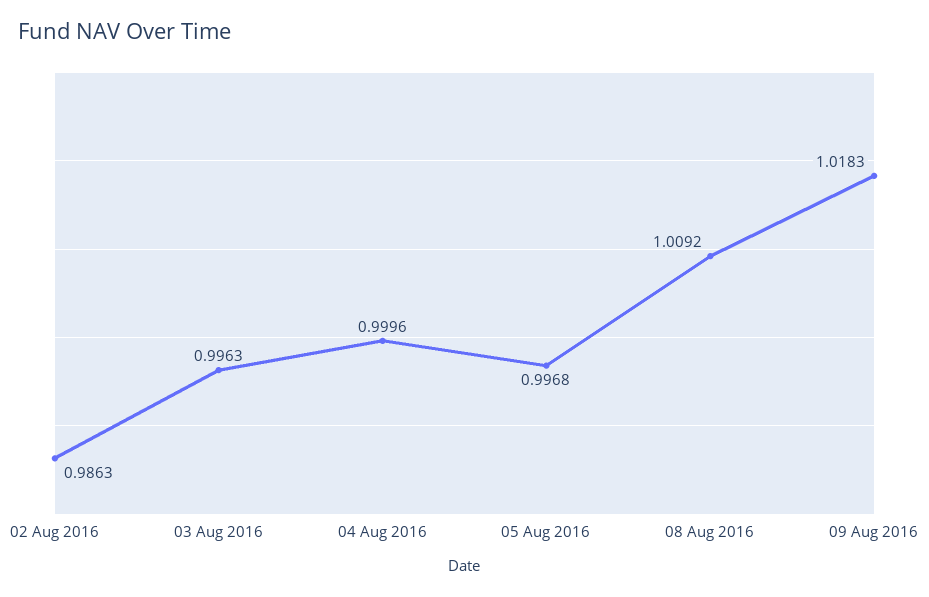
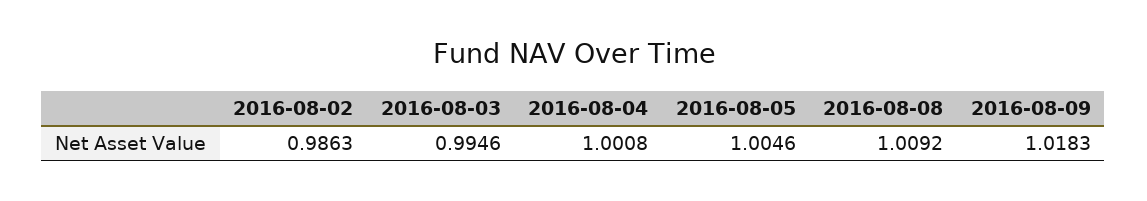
03 Aug 2016: 0.9963 -> 0.9946
04 Aug 2016: 0.9996 -> 1.0008
05 Aug 2016: 0.9968 -> 1.0046

